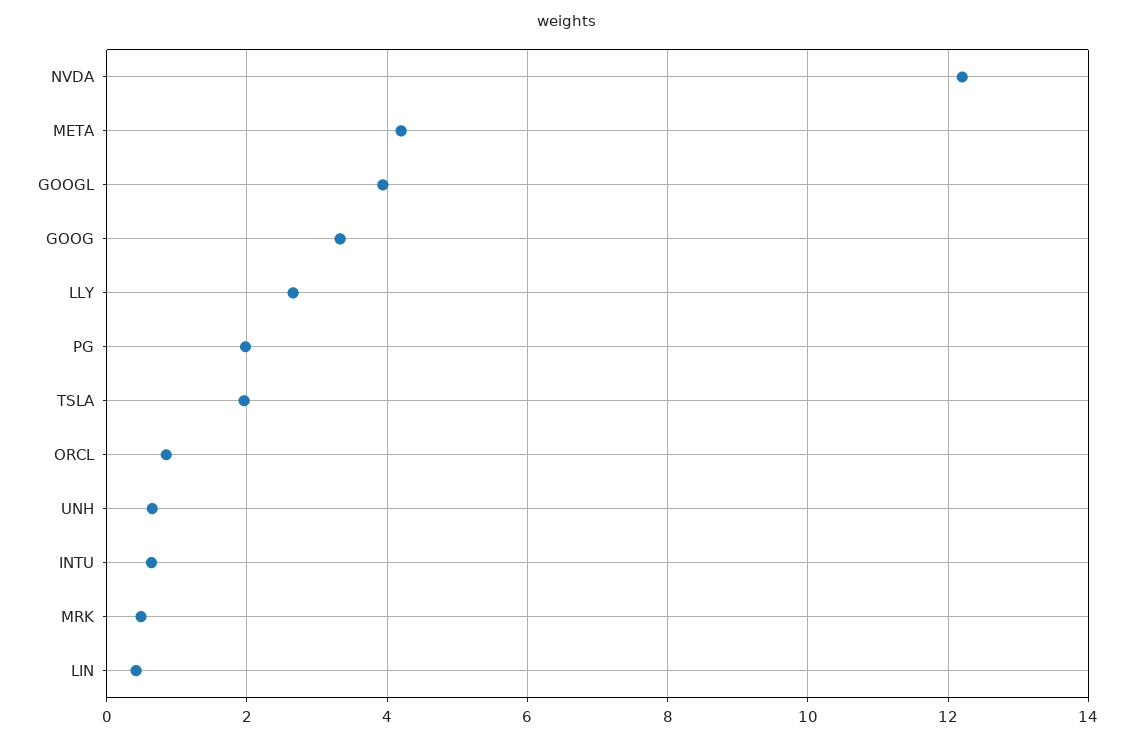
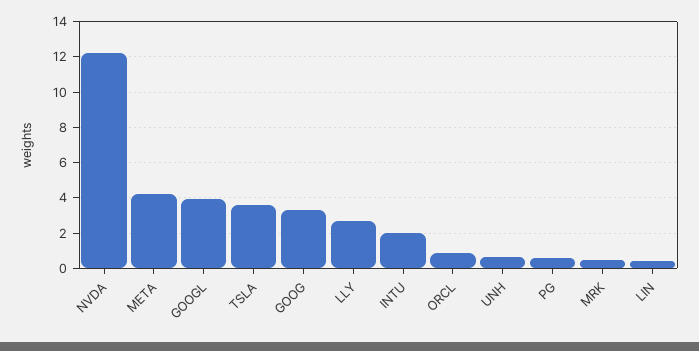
PG: 2 -> 0.5
TSLA: 2 -> 3.5
INTU: 0.6 -> 2

